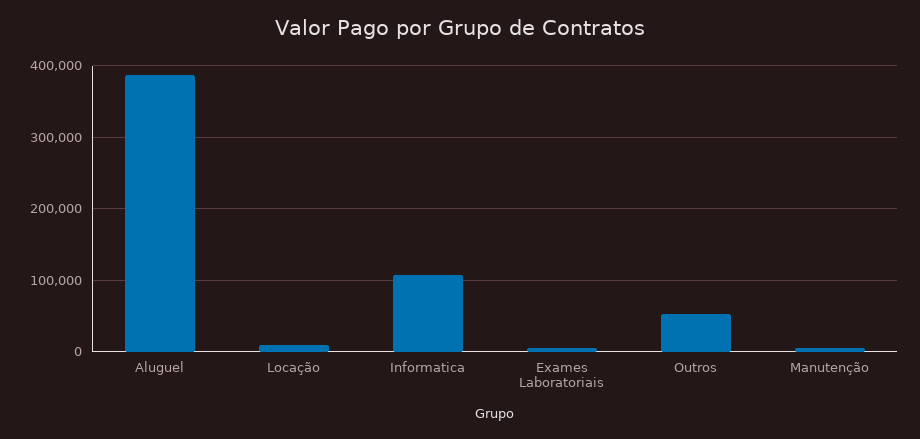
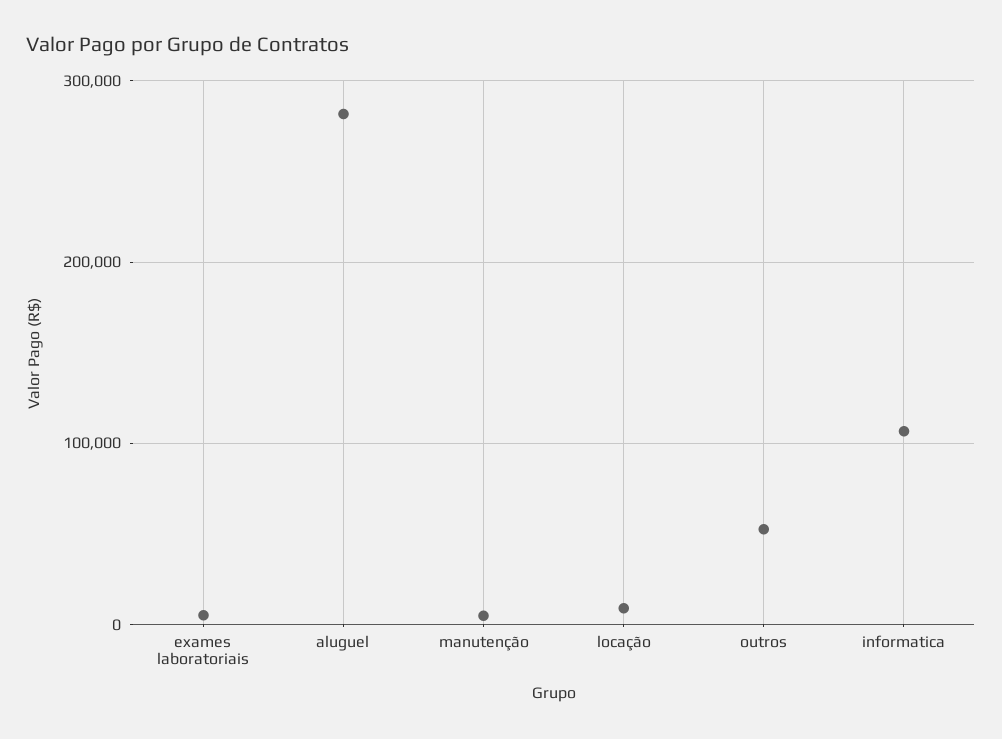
Aluguel: 390000 -> 280000

